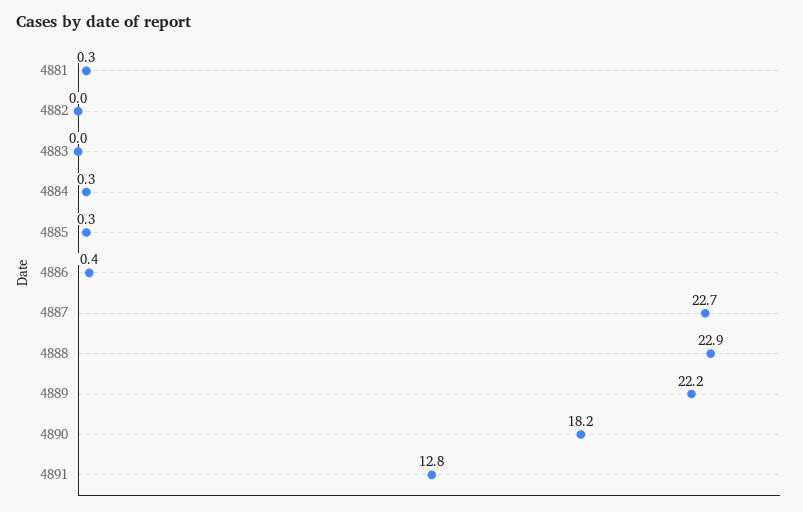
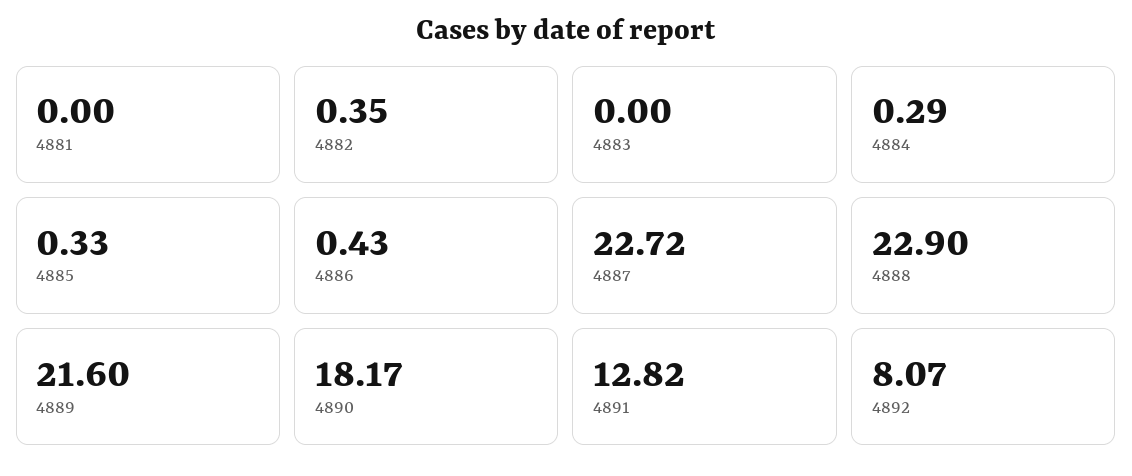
4881: 0.3 -> 0
4882: 0 -> 0.35
4889: 22.2 -> 21.6
4892: none -> 8.07

